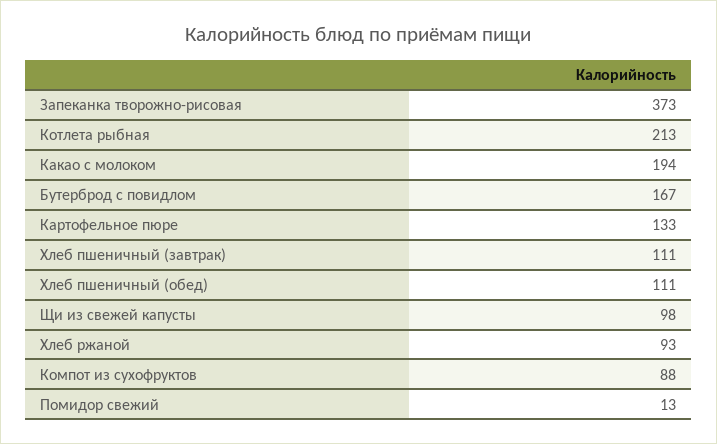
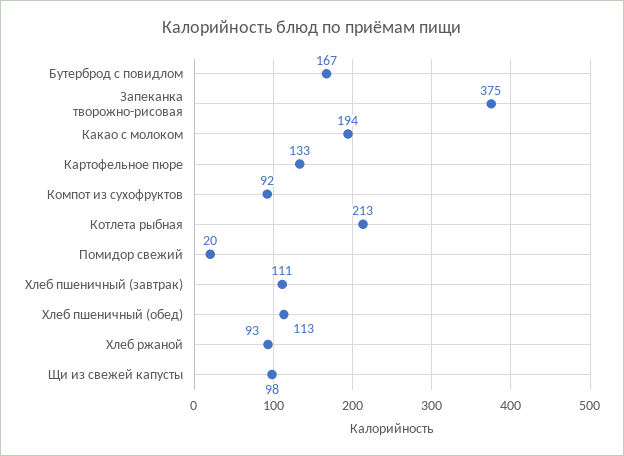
Запеканка творожно-рисовая: 373 -> 375
Хлеб пшеничный (обед): 111 -> 113
Компот из сухофруктов: 88 -> 92
Помидор свежий: 13 -> 20

